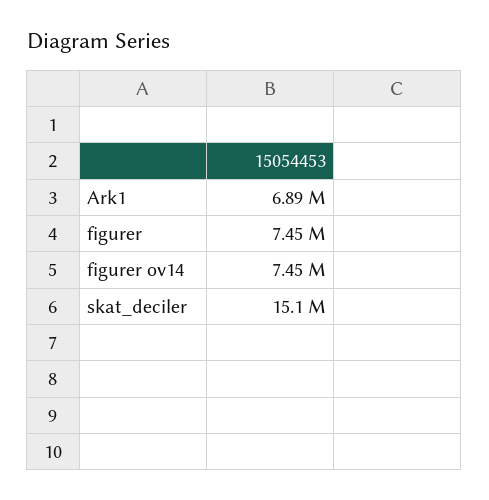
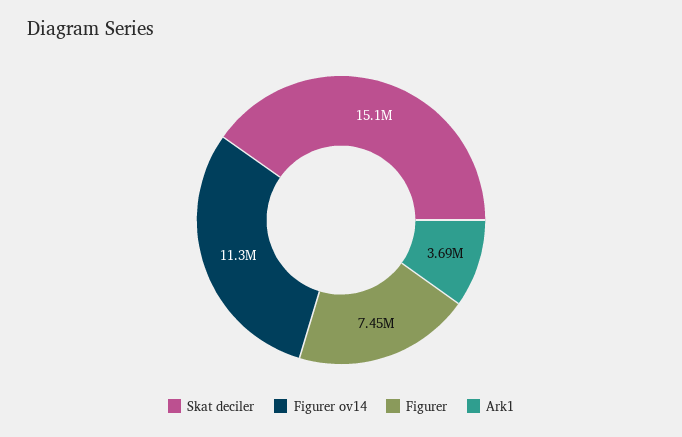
Ark1: 6890000 -> 3690000
figurer ov14: 7450000 -> 11300000

